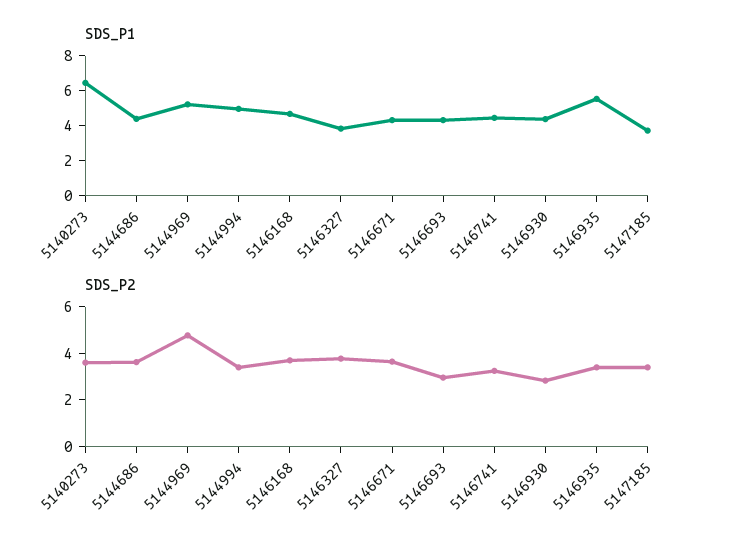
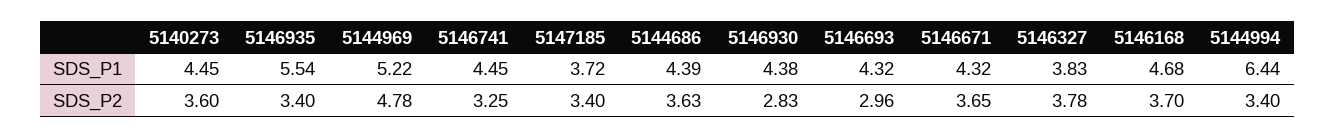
SDS_P1, 5140273: 6.5 -> 4.45
SDS_P1, 5144994: 5 -> 6.44

